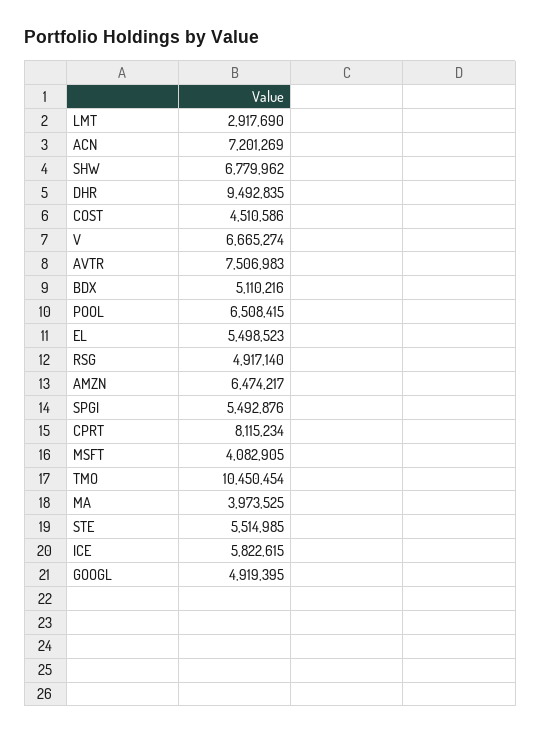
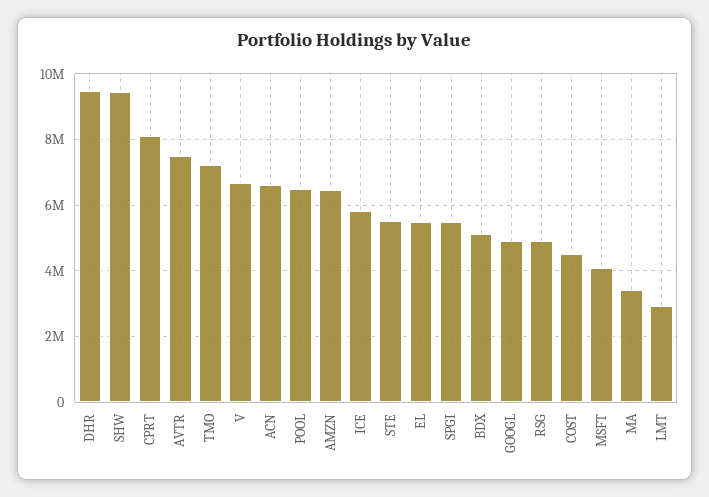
ACN: 7201269 -> 6600000
SHW: 6779962 -> 9400000
TMO: 10450454 -> 7200000
MA: 3973525 -> 3400000

